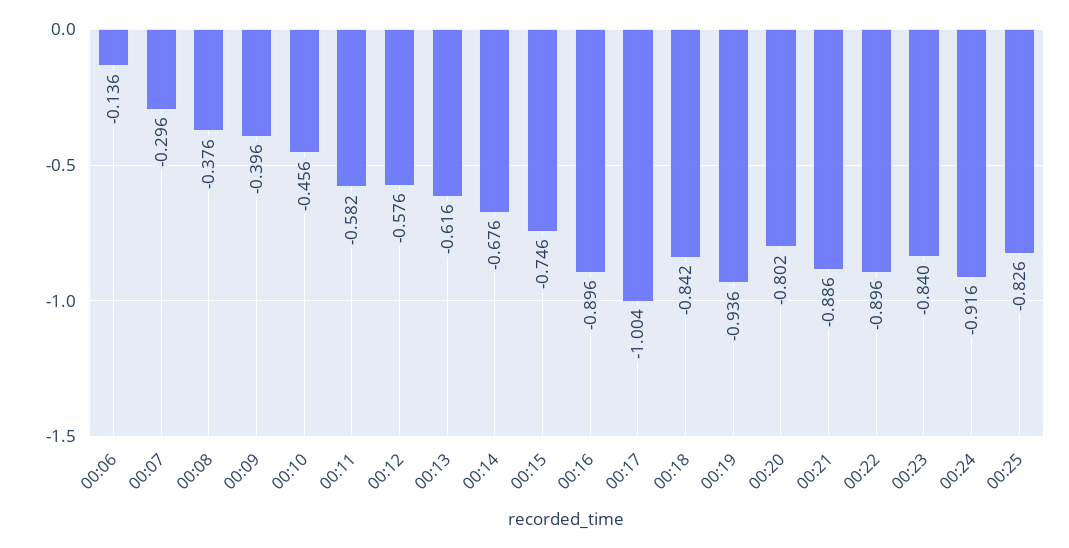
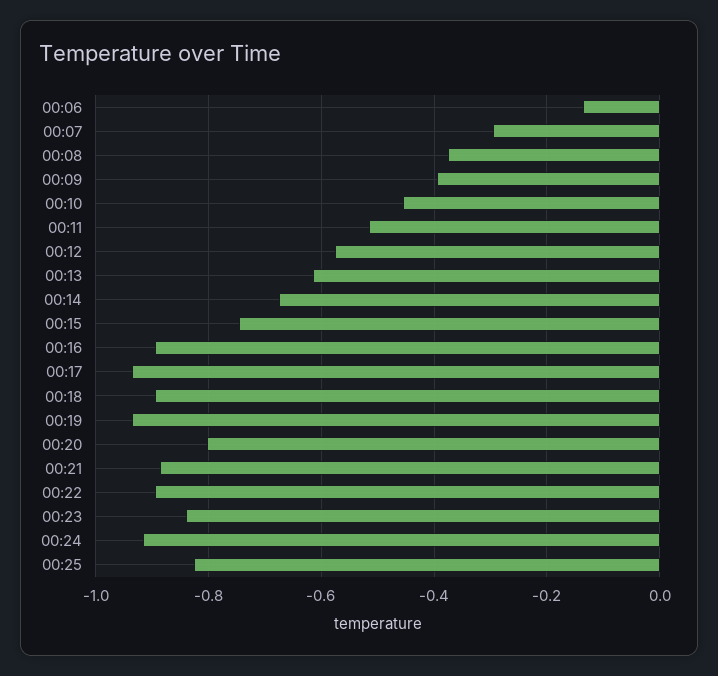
00:11: -0.582 -> -0.52
00:17: -1.004 -> -0.94
00:18: -0.842 -> -0.9

